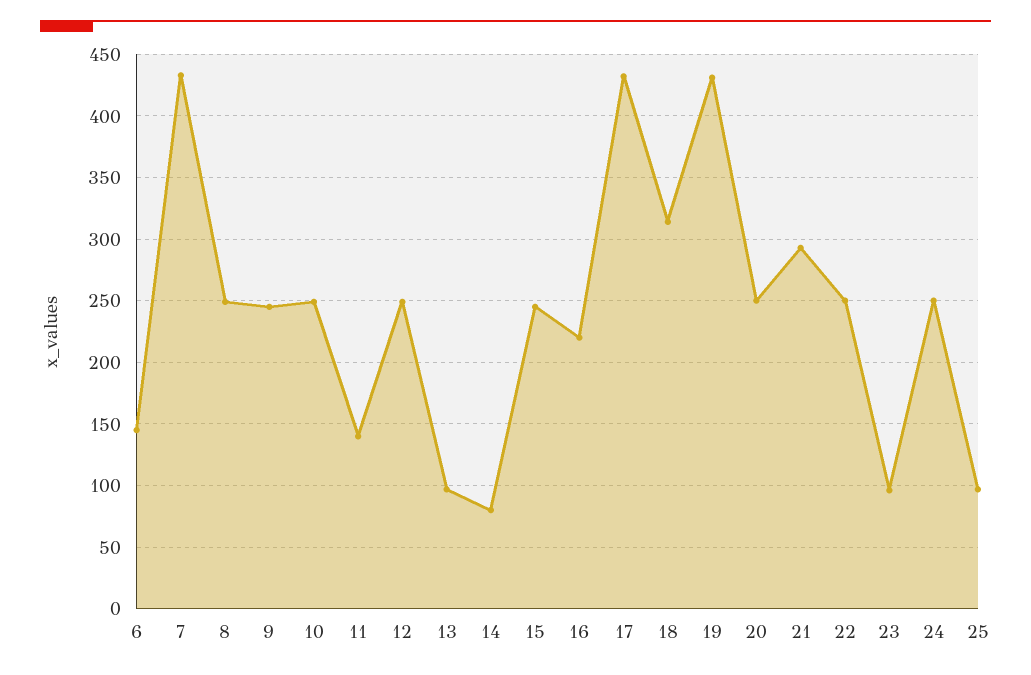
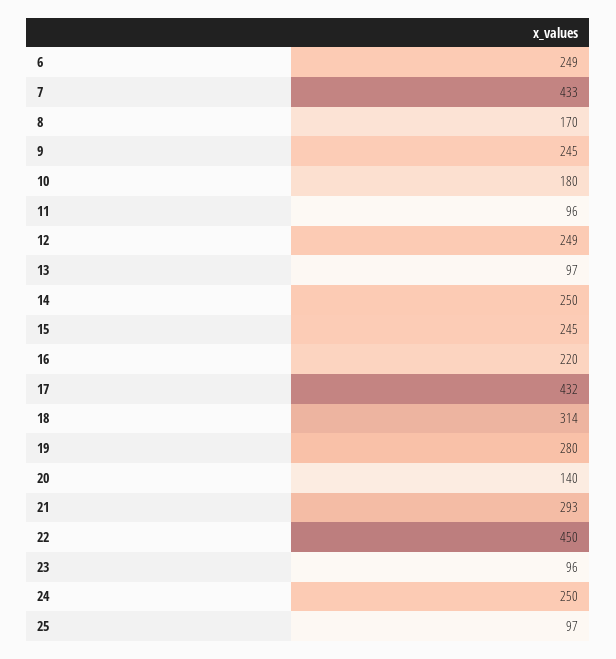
6: 145 -> 249
8: 250 -> 170
10: 250 -> 180
11: 140 -> 96
14: 80 -> 250
19: 430 -> 280
20: 250 -> 140
22: 250 -> 450

